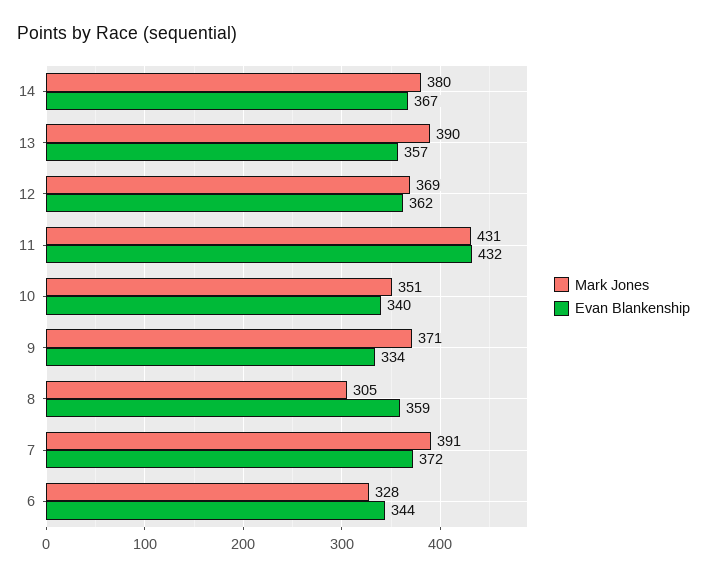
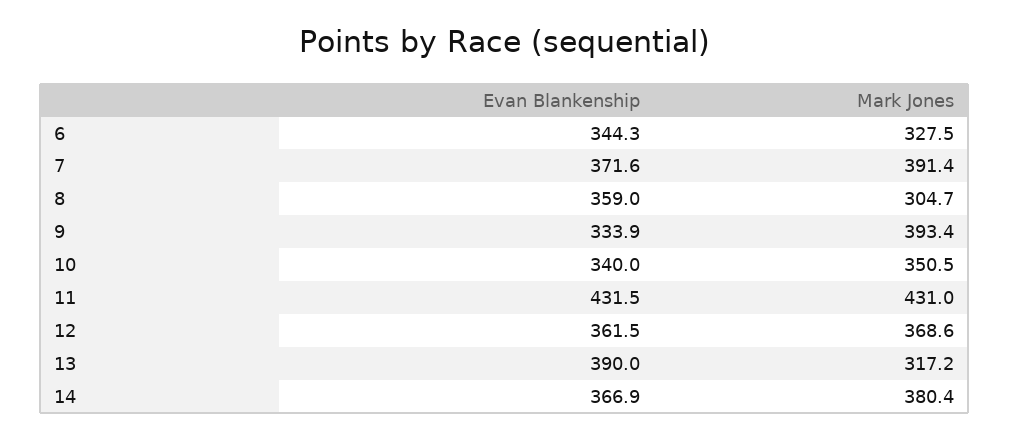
Mark Jones, 13: 390 -> 317.2
Evan Blankenship, 13: 357 -> 390
Mark Jones, 9: 371 -> 393.4

